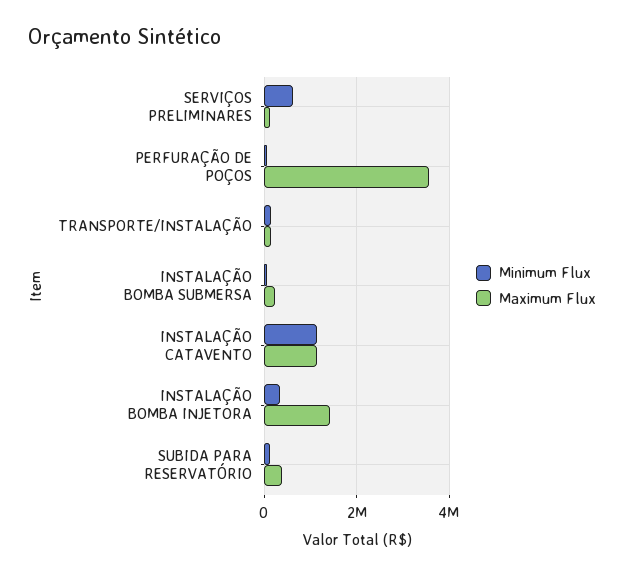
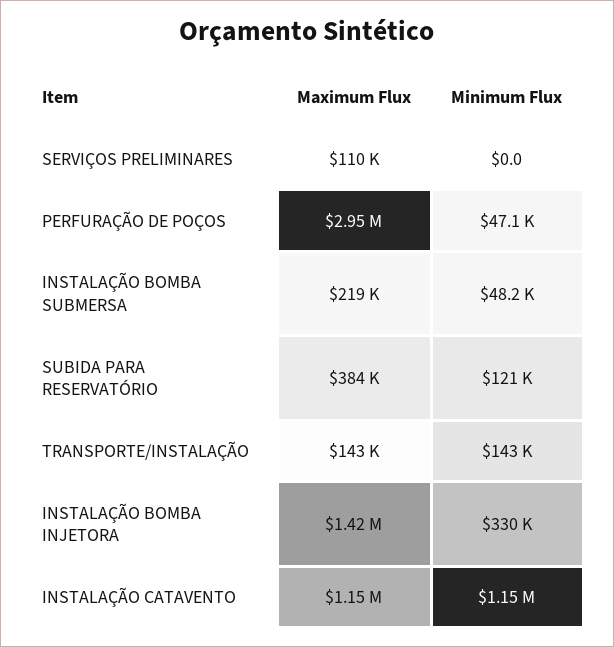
Minimum Flux, SERVIÇOS PRELIMINARES: 600000 -> 0
Maximum Flux, PERFURAÇÃO DE POÇOS: 3600000 -> 2950000

